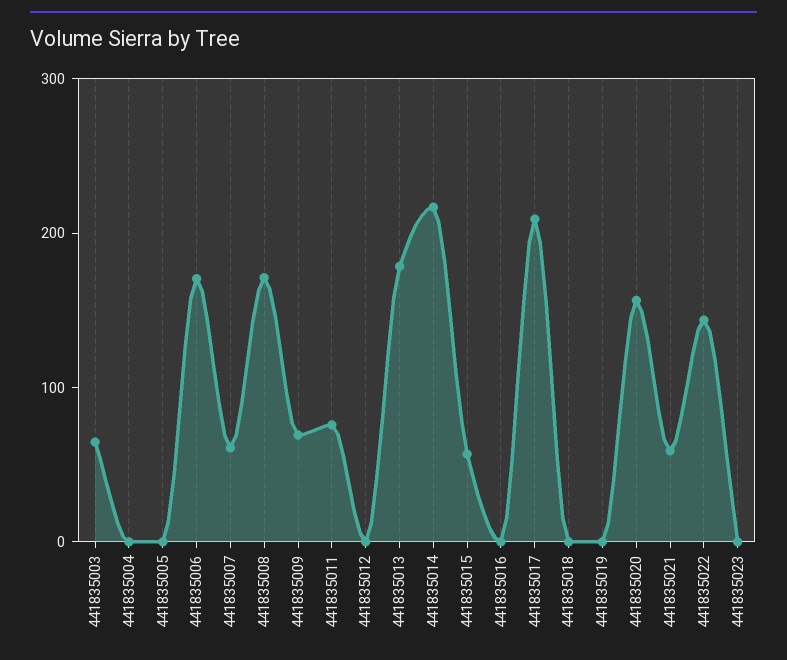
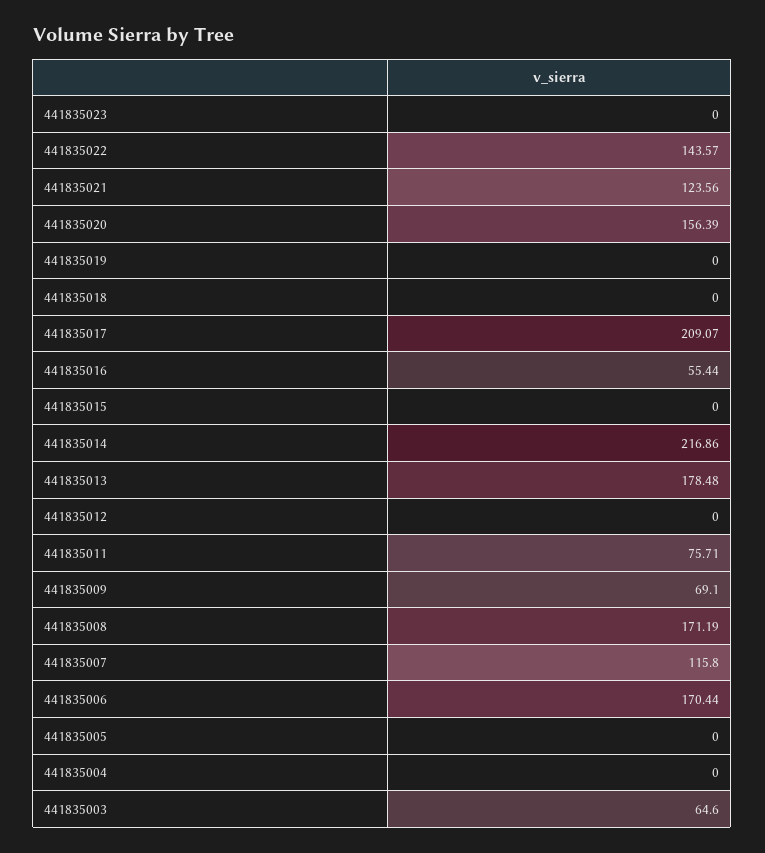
441835007: 60 -> 115.8
441835015: 60 -> 0
441835016: 0 -> 55.44
441835021: 60 -> 123.56

